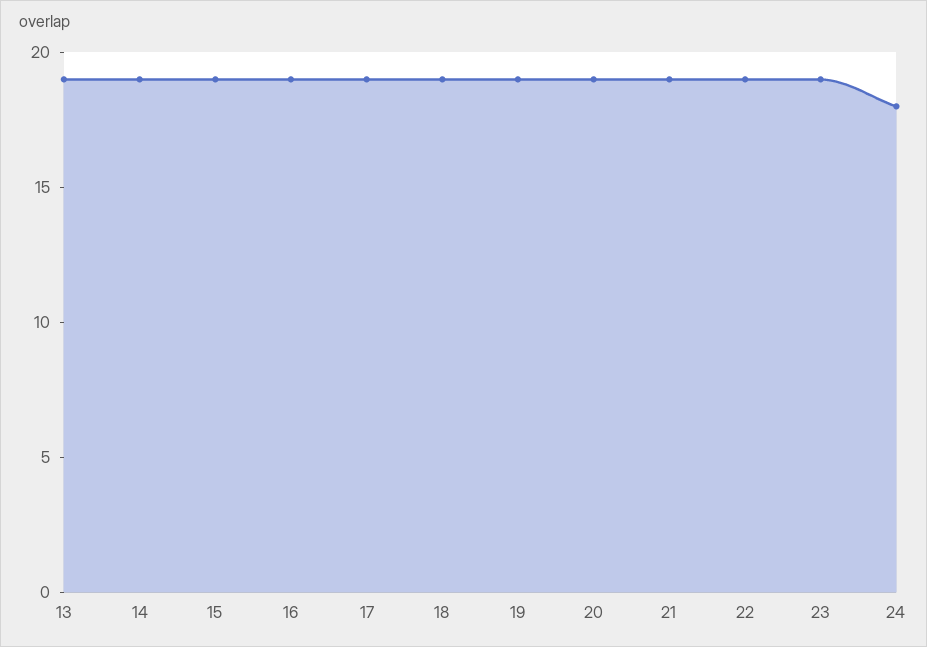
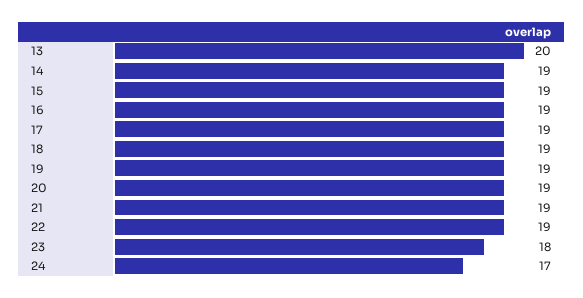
13: 19 -> 20
23: 19 -> 18
24: 18 -> 17

